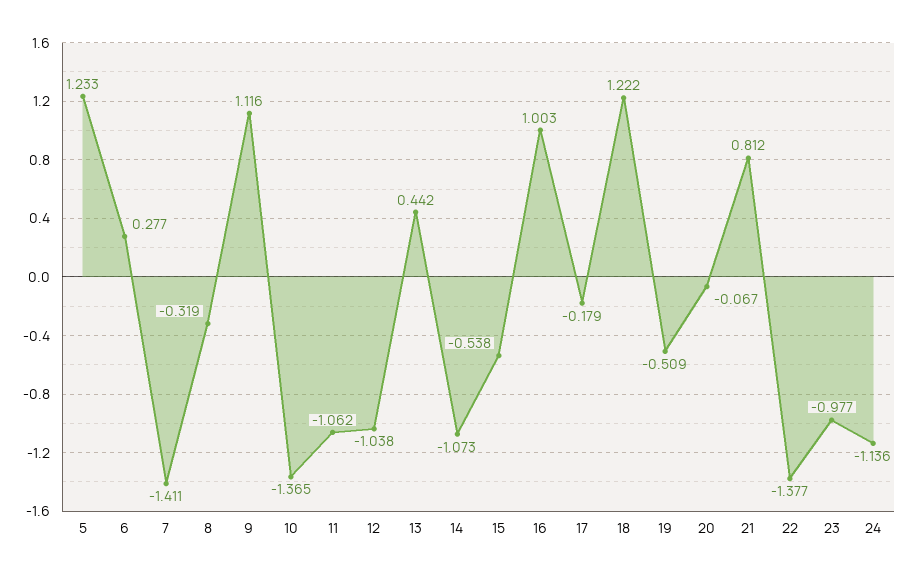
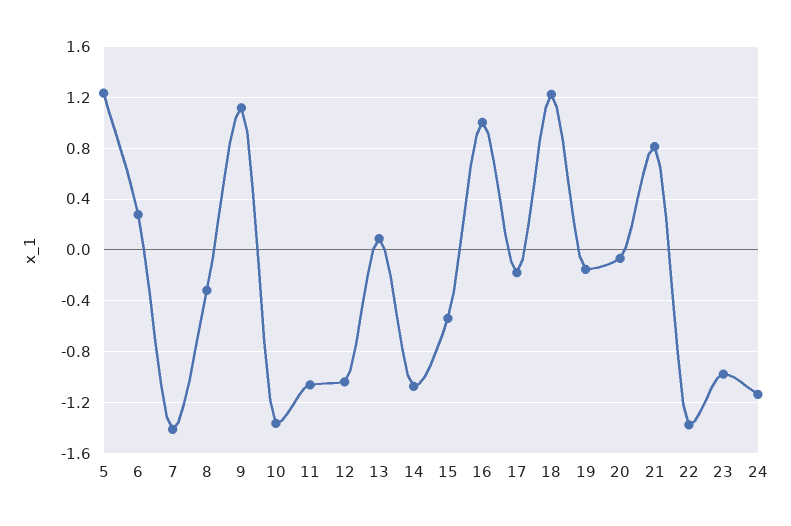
13: 0.442 -> 0.1
19: -0.509 -> -0.15

